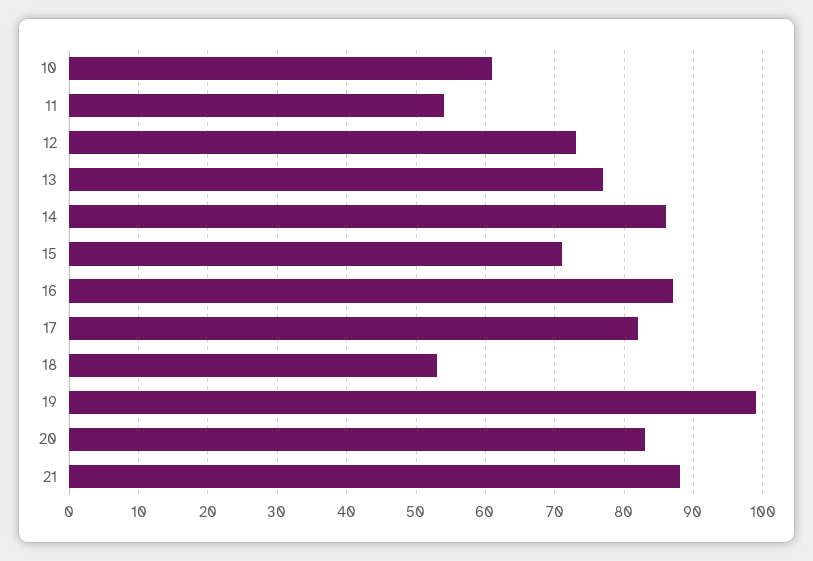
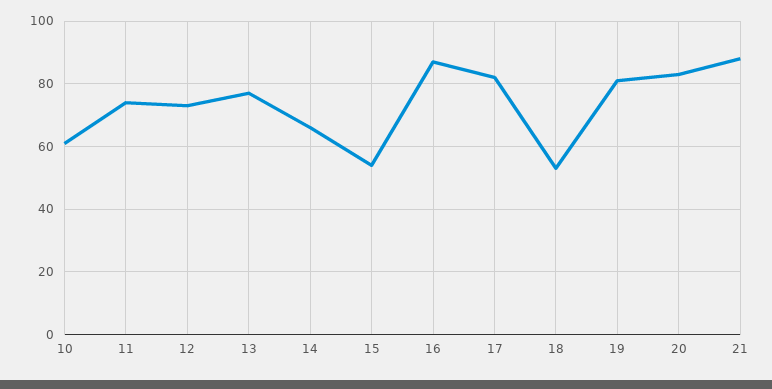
11: 54 -> 75
14: 86 -> 65
15: 71 -> 55
19: 99 -> 80

